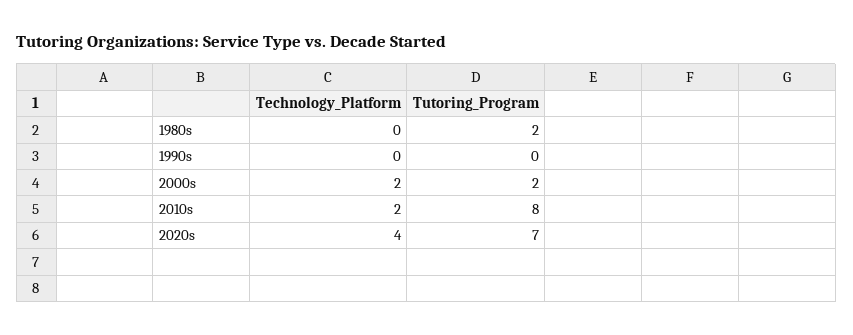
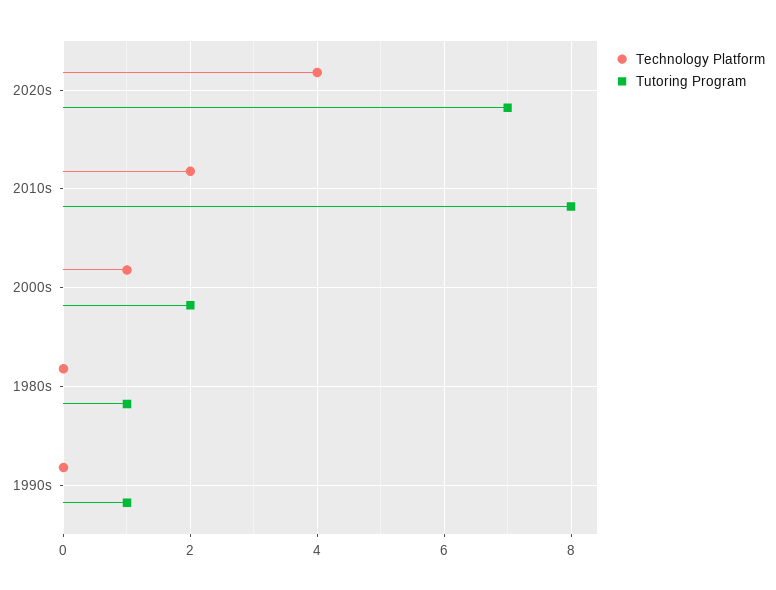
Tutoring_Program, 1980s: 2 -> 1
Tutoring_Program, 1990s: 0 -> 1
Technology_Platform, 2000s: 2 -> 1

